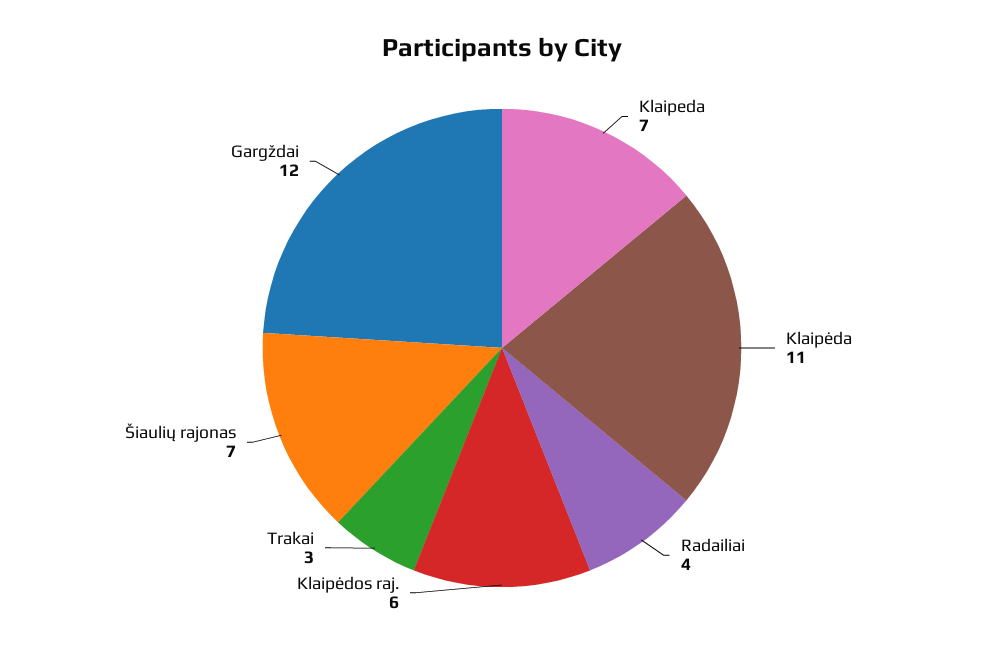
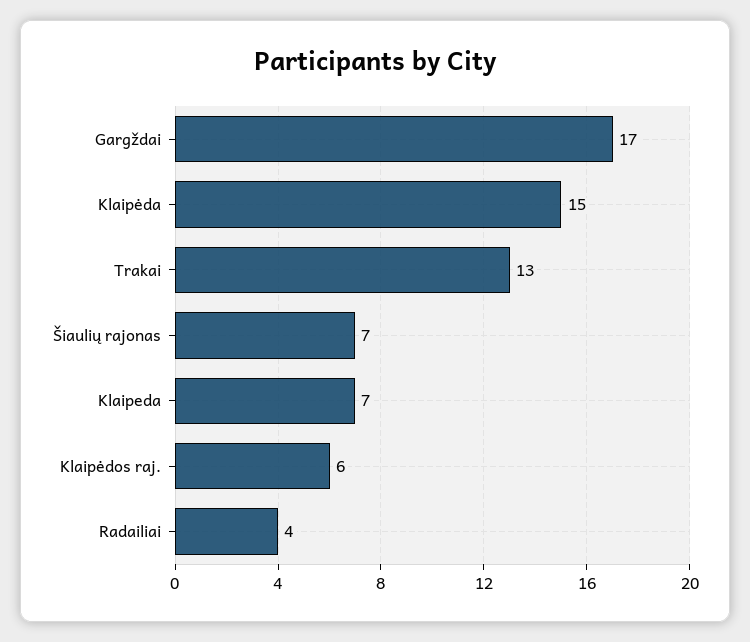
Klaipėda: 11 -> 15
Trakai: 3 -> 13
Gargždai: 12 -> 17

